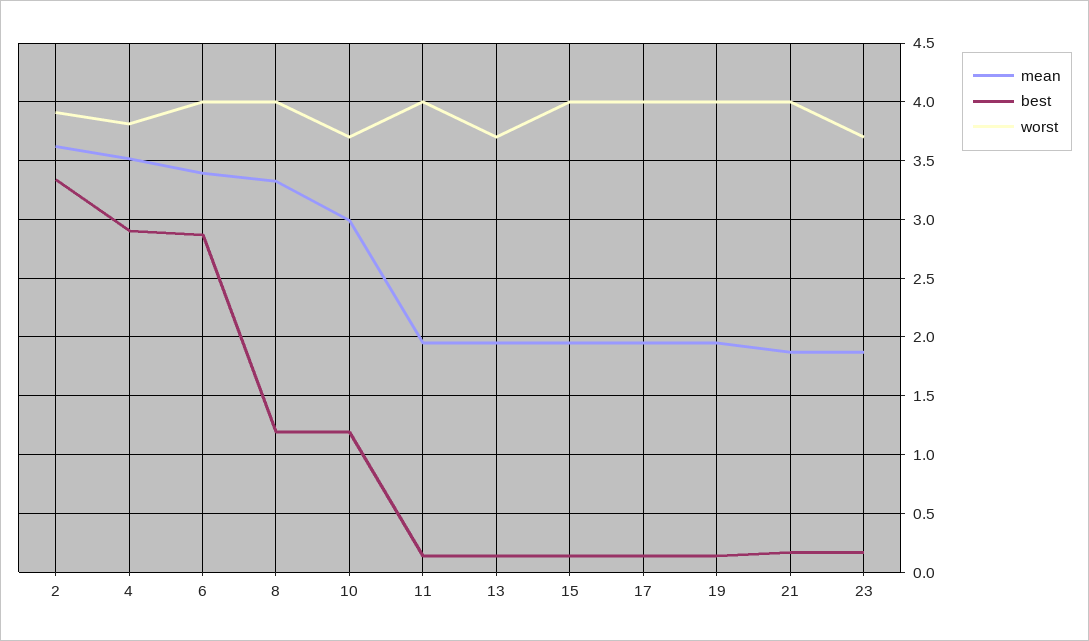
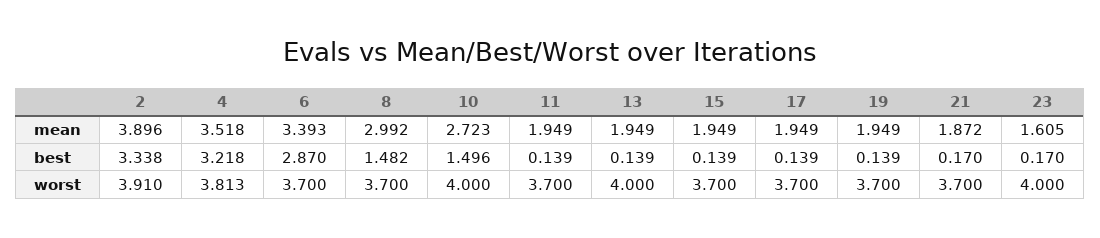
mean, 2: 3.6 -> 3.896
best, 4: 2.9 -> 3.218
worst, 6: 4 -> 3.7
mean, 8: 3.3 -> 2.992
best, 8: 1.2 -> 1.482
worst, 8: 4 -> 3.7
mean, 10: 3 -> 2.723
best, 10: 1.2 -> 1.496
worst, 10: 3.7 -> 4
worst, 11: 4 -> 3.7
worst, 13: 3.7 -> 4
worst, 15: 4 -> 3.7
worst, 17: 4 -> 3.7
worst, 19: 4 -> 3.7
worst, 21: 4 -> 3.7
mean, 23: 1.9 -> 1.605
worst, 23: 3.7 -> 4

